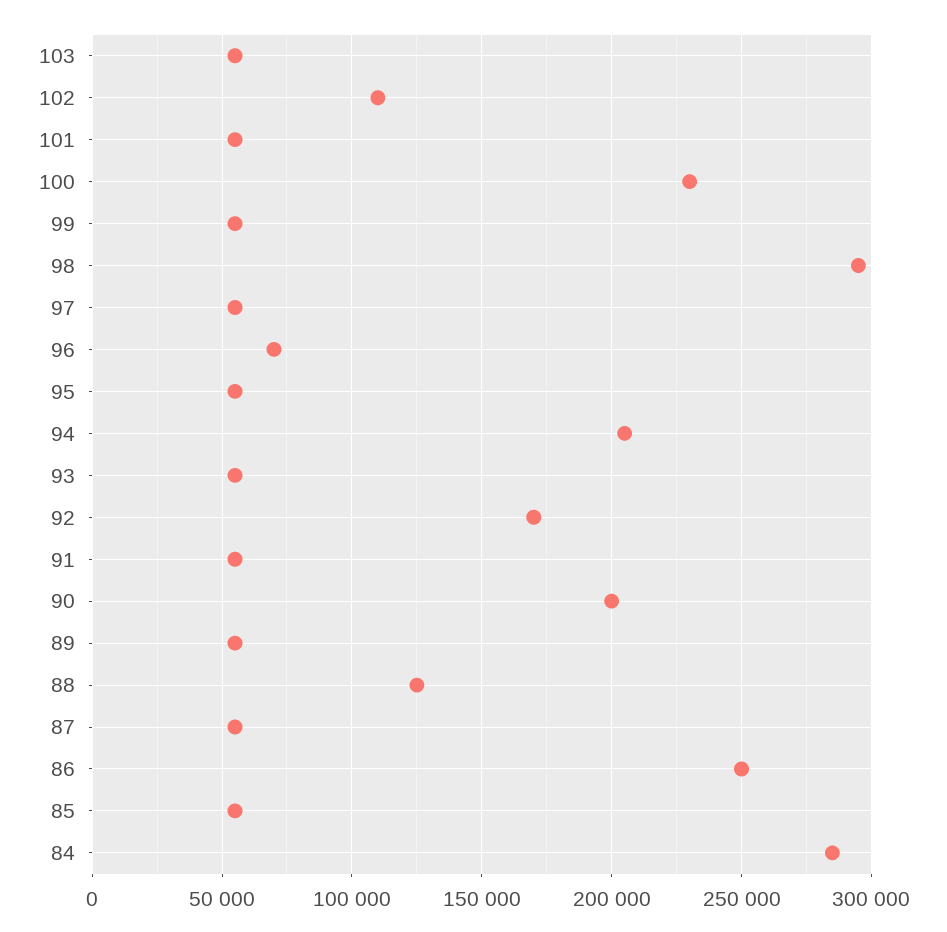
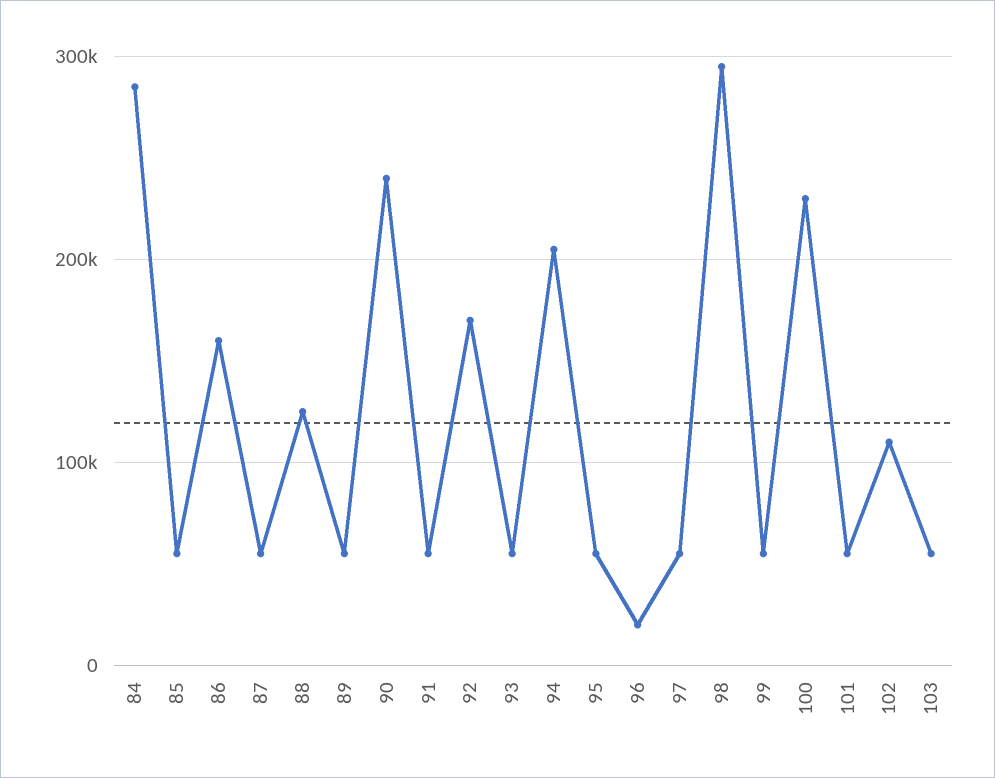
96: 70000 -> 20000
90: 200000 -> 240000
86: 250000 -> 160000

